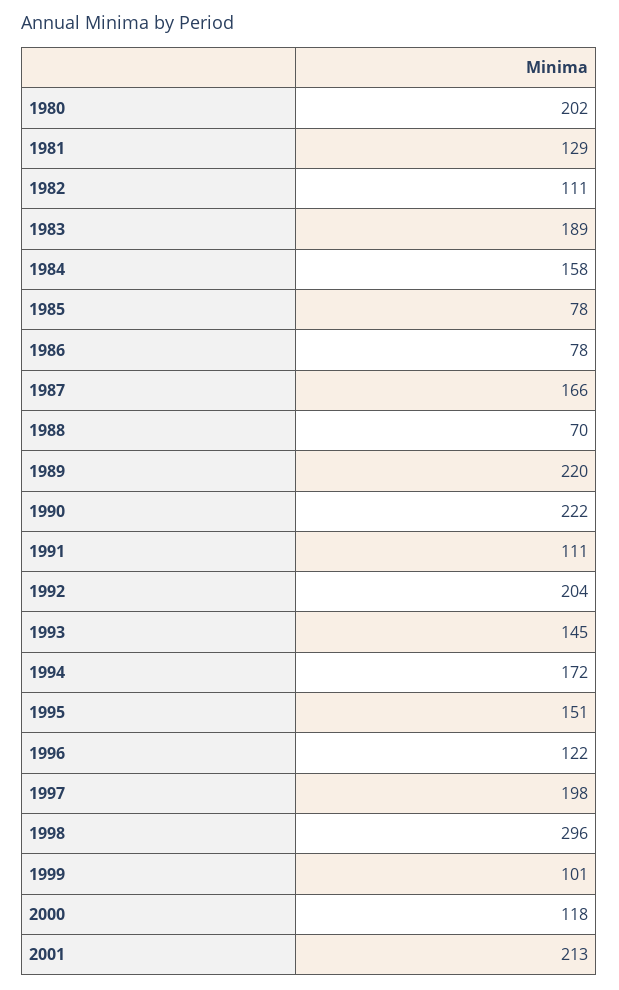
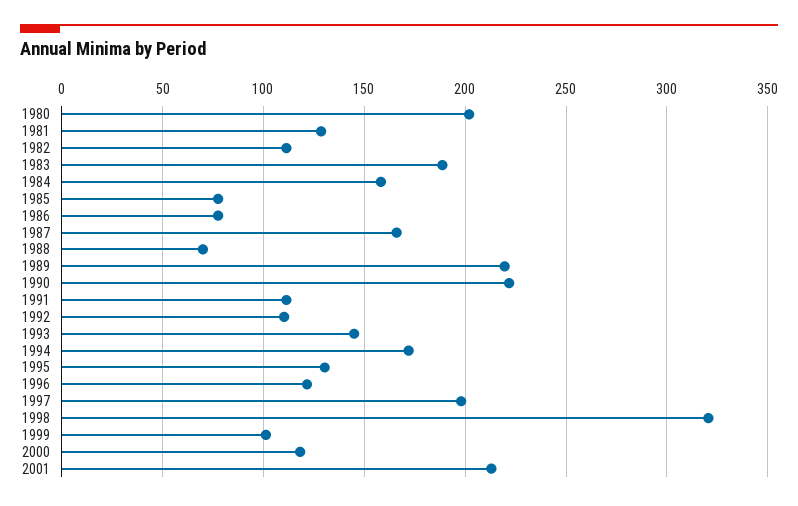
1992: 204 -> 110
1995: 151 -> 130
1998: 296 -> 320

